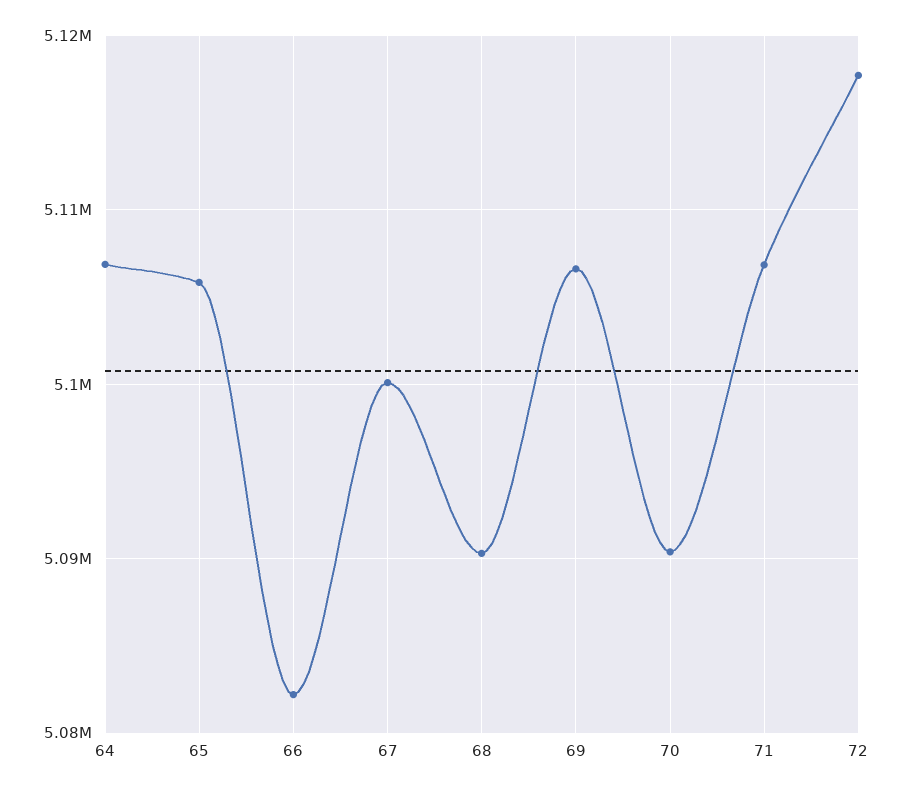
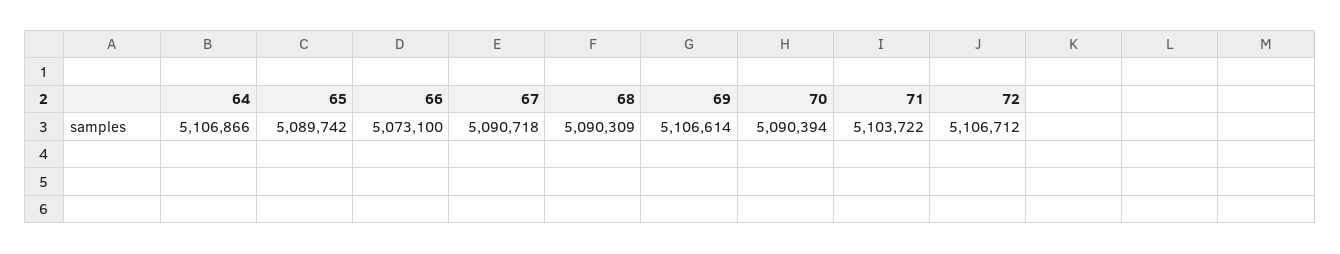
65: 5106000 -> 5089742
66: 5082000 -> 5073100
67: 5100000 -> 5090718
71: 5107000 -> 5103722
72: 5118000 -> 5106712

